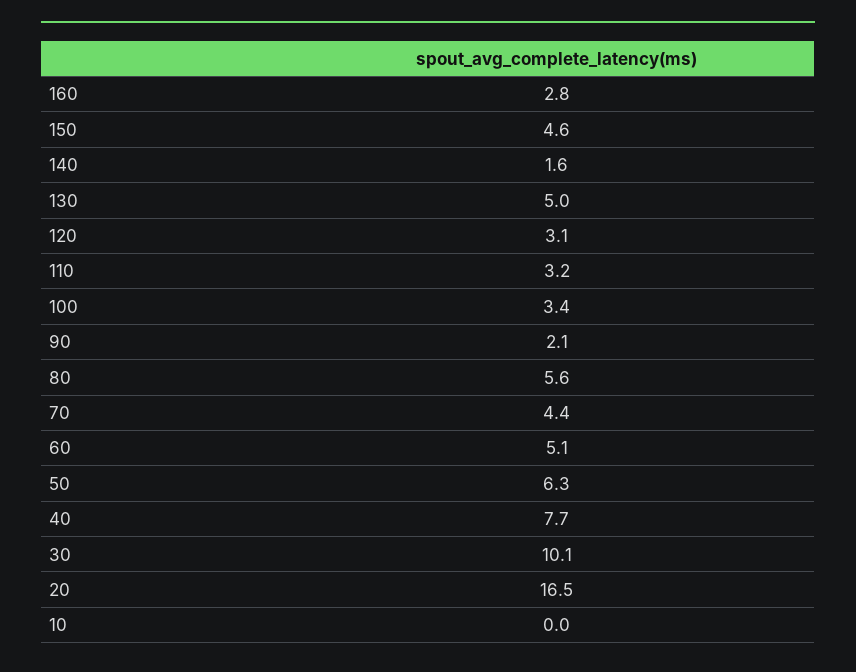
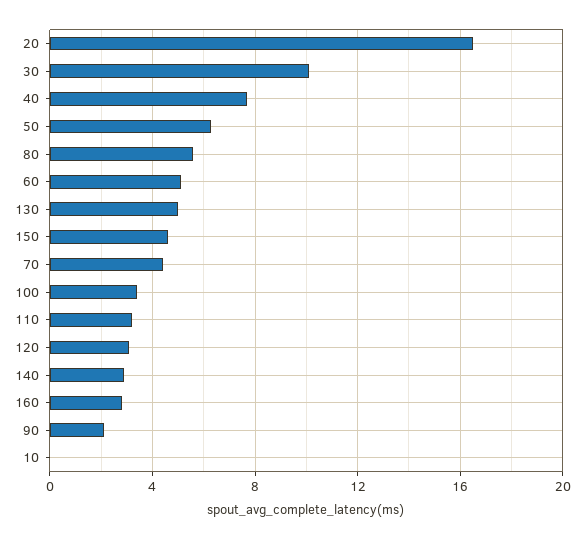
140: 1.6 -> 3

